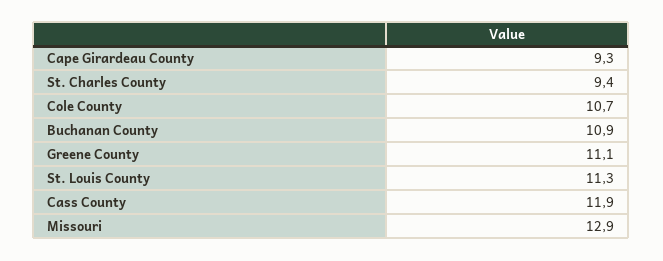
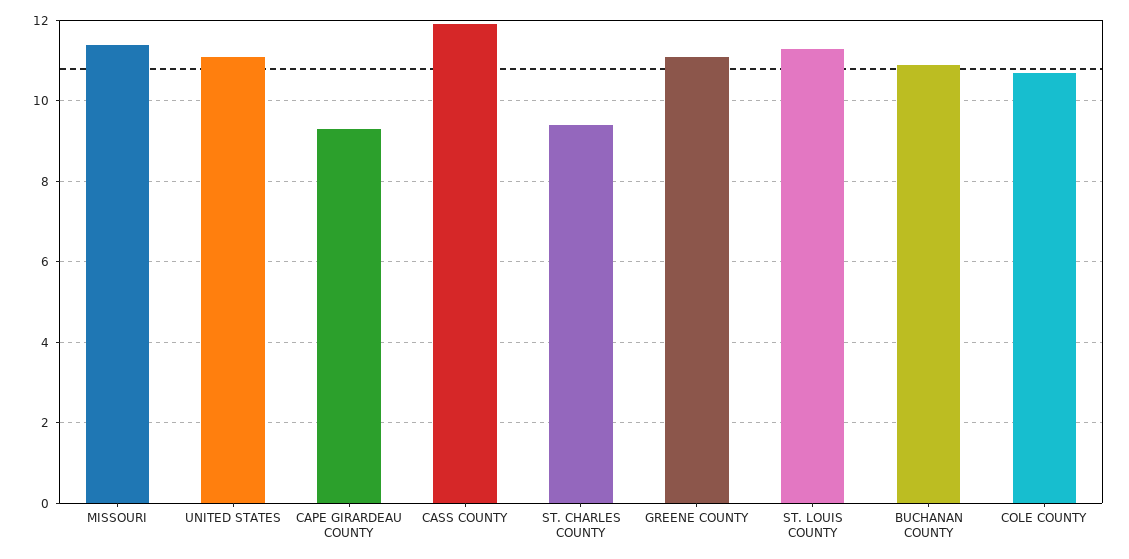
Missouri: 12.9 -> 11.5
UNITED STATES: none -> 11

